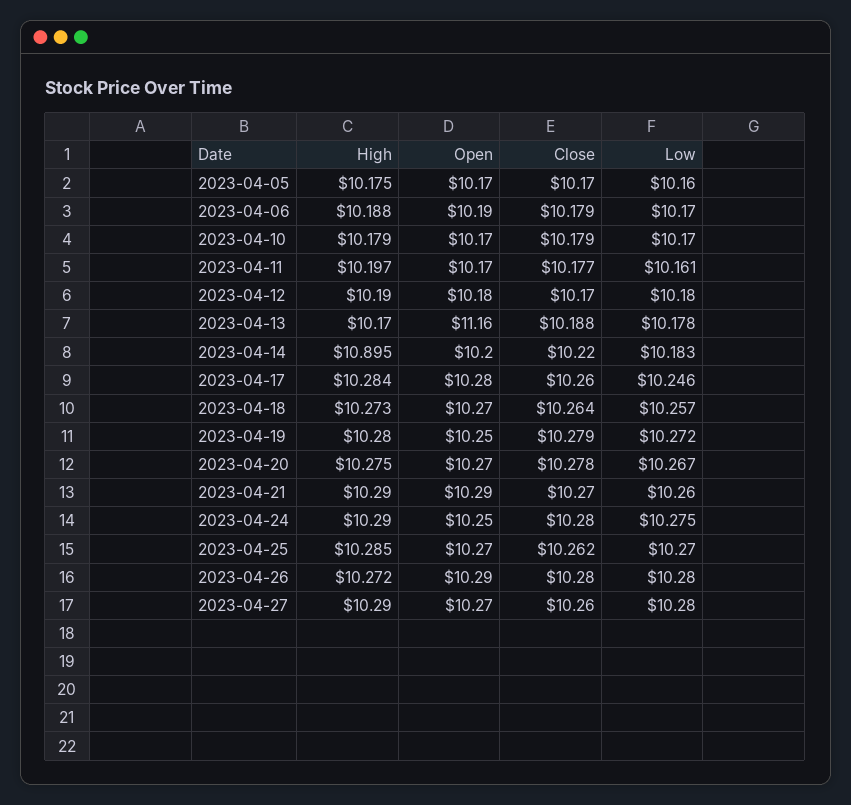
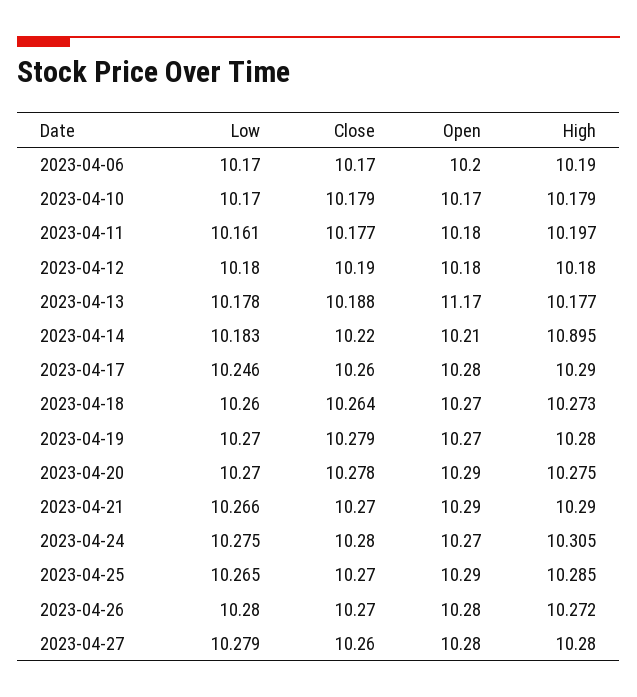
High, 2023-04-05: 10.175 -> none
Open, 2023-04-05: 10.17 -> none
Close, 2023-04-05: 10.17 -> none
Low, 2023-04-05: 10.16 -> none
High, 2023-04-06: 10.188 -> 10.19
Open, 2023-04-06: 10.19 -> 10.2
Close, 2023-04-06: 10.179 -> 10.17
Open, 2023-04-11: 10.17 -> 10.18
High, 2023-04-12: 10.19 -> 10.18
Close, 2023-04-12: 10.17 -> 10.19
High, 2023-04-13: 10.17 -> 10.177
Open, 2023-04-13: 11.16 -> 11.17
Open, 2023-04-14: 10.2 -> 10.21
High, 2023-04-17: 10.284 -> 10.29
Low, 2023-04-18: 10.257 -> 10.26
Open, 2023-04-19: 10.25 -> 10.27
Low, 2023-04-19: 10.272 -> 10.27
Open, 2023-04-20: 10.27 -> 10.29
Low, 2023-04-20: 10.267 -> 10.27
Low, 2023-04-21: 10.26 -> 10.266
High, 2023-04-24: 10.29 -> 10.305
Open, 2023-04-24: 10.25 -> 10.27
Open, 2023-04-25: 10.27 -> 10.29
Close, 2023-04-25: 10.262 -> 10.27
Low, 2023-04-25: 10.27 -> 10.265
Open, 2023-04-26: 10.29 -> 10.28
Close, 2023-04-26: 10.28 -> 10.27
High, 2023-04-27: 10.29 -> 10.28
Open, 2023-04-27: 10.27 -> 10.28
Low, 2023-04-27: 10.28 -> 10.279

